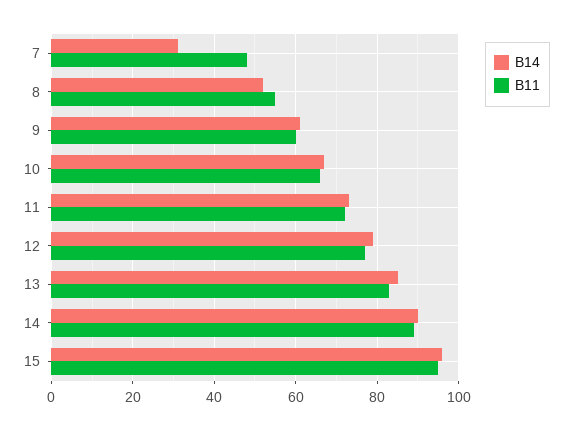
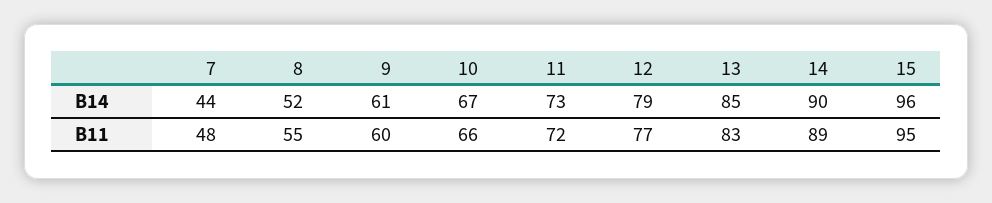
B14, 7: 30 -> 44

